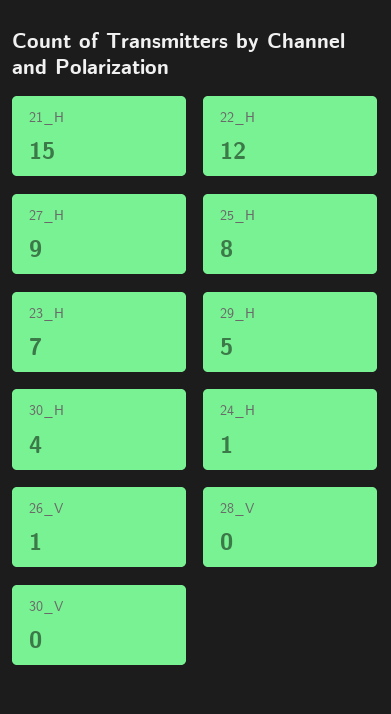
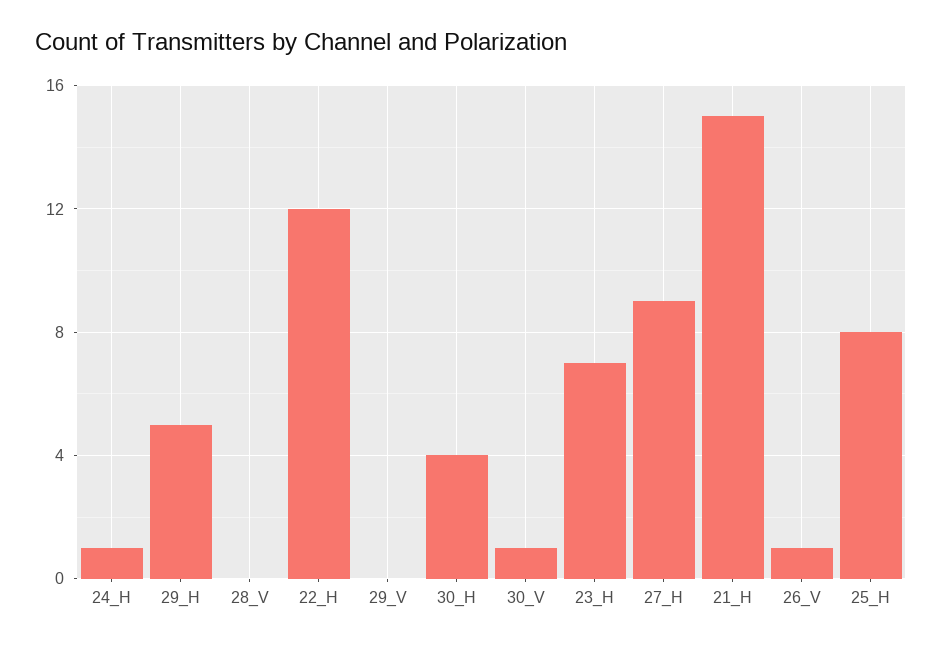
30_V: 0 -> 1
29_V: none -> 0

